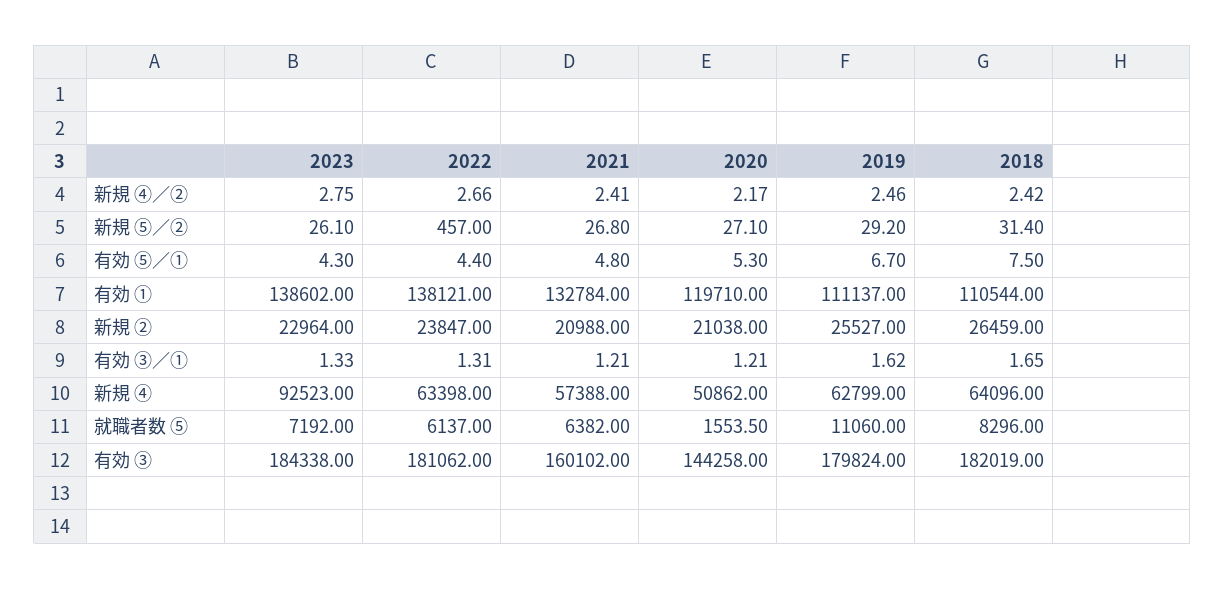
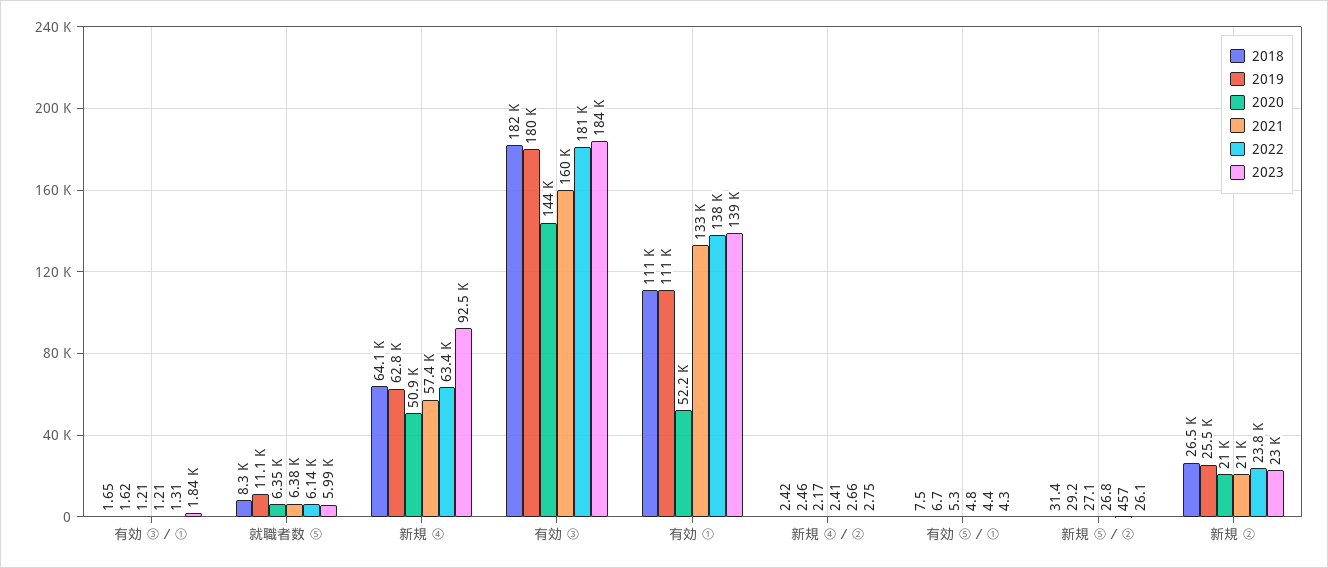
2020, 有効 ①: 119710 -> 52200
2023, 有効 ③／①: 1.33 -> 1840
2023, 就職者数 ⑤: 7192 -> 5990
2020, 就職者数 ⑤: 1553.5 -> 6350

